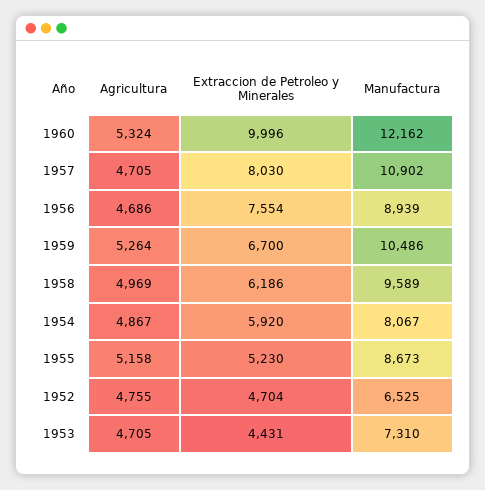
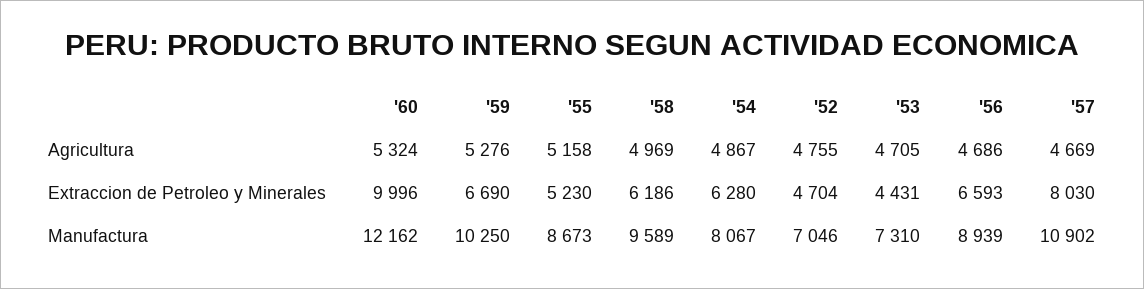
Agricultura, 1957: 4705 -> 4669
Extraccion de Petroleo y Minerales, 1956: 7554 -> 6593
Agricultura, 1959: 5264 -> 5276
Extraccion de Petroleo y Minerales, 1959: 6700 -> 6690
Manufactura, 1959: 10486 -> 10250
Extraccion de Petroleo y Minerales, 1954: 5920 -> 6280
Manufactura, 1952: 6525 -> 7046

